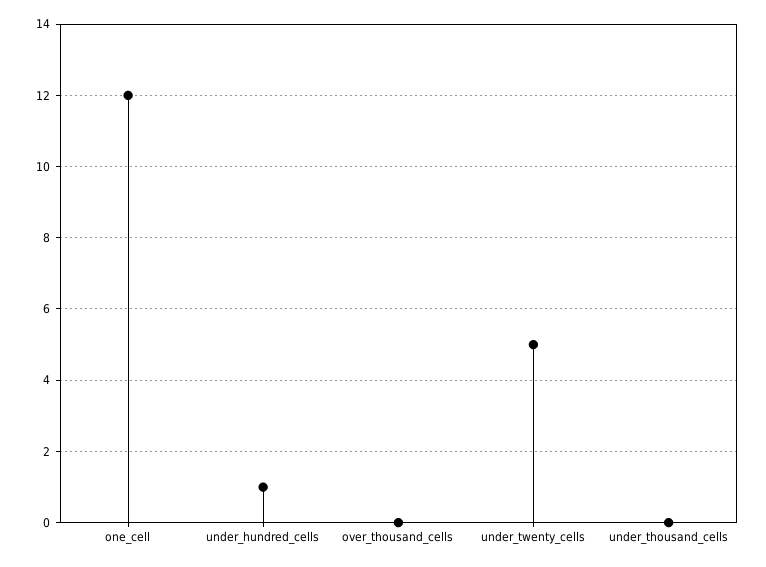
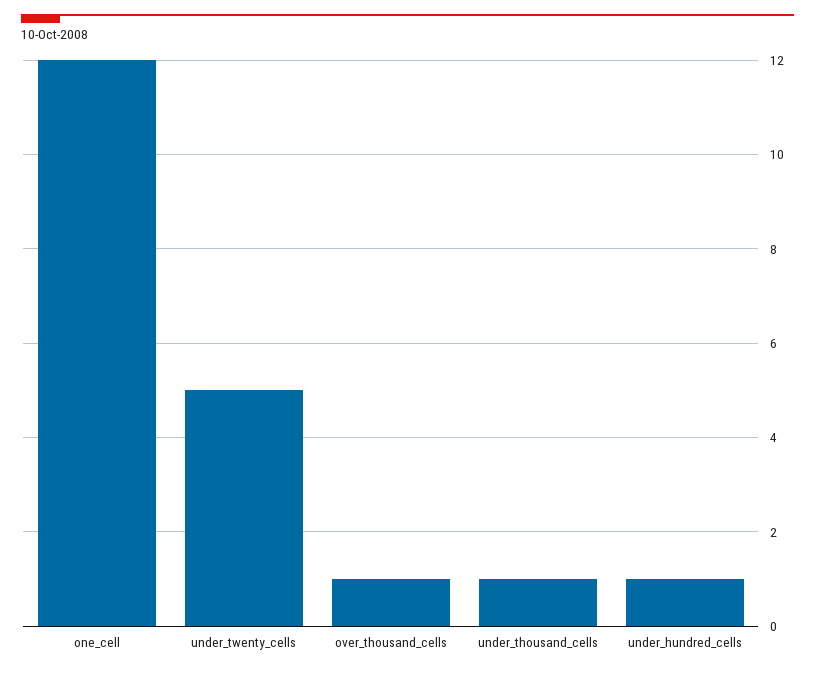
over_thousand_cells: 0 -> 1
under_thousand_cells: 0 -> 1

